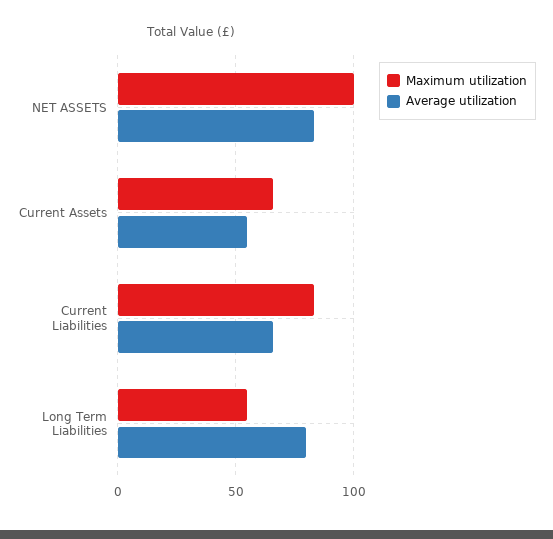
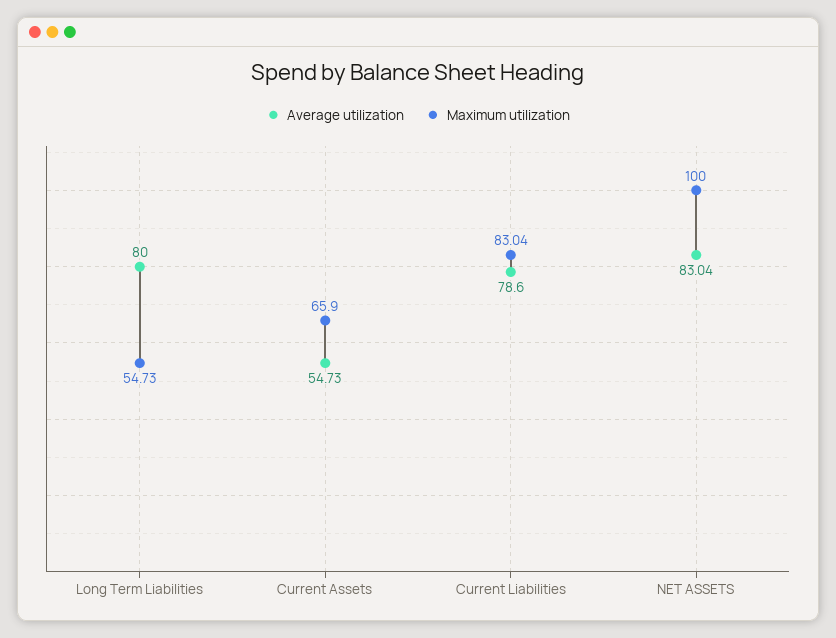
Average utilization, Current Liabilities: 65 -> 78.6

